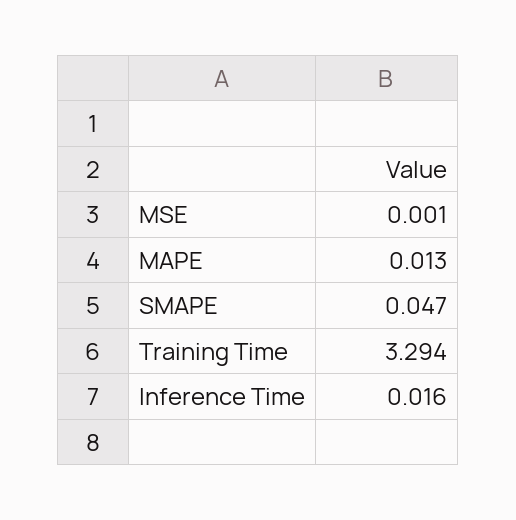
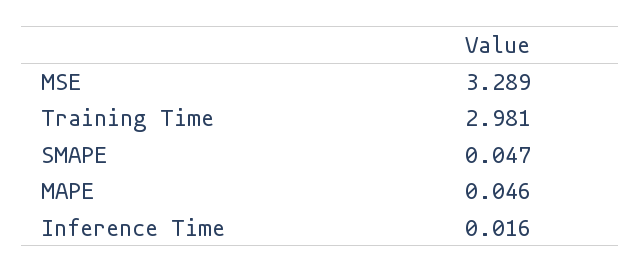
MSE: 0.001 -> 3.289
MAPE: 0.013 -> 0.046
Training Time: 3.294 -> 2.981

